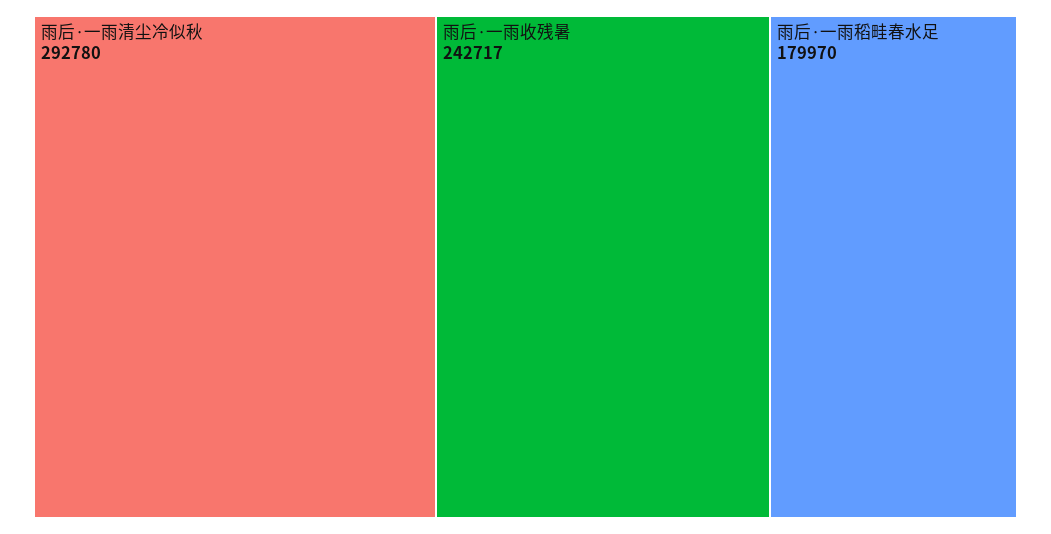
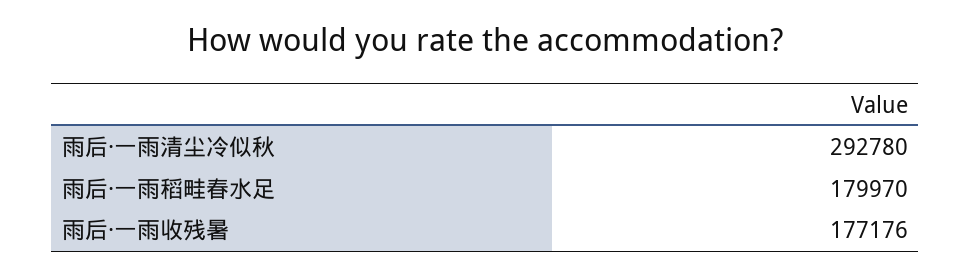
雨后·一雨收残暑: 242717 -> 177176

